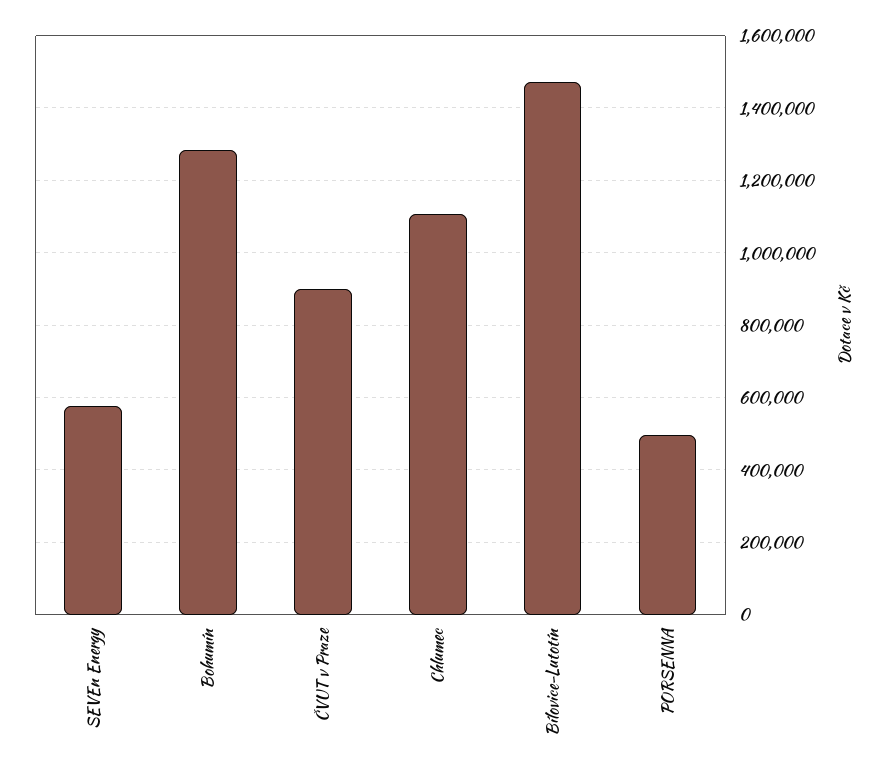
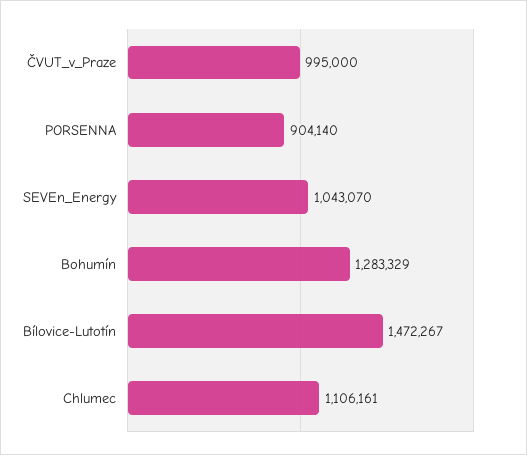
SEVEn Energy: 580000 -> 1043070
ČVUT v Praze: 900000 -> 995000
PORSENNA: 500000 -> 904140

